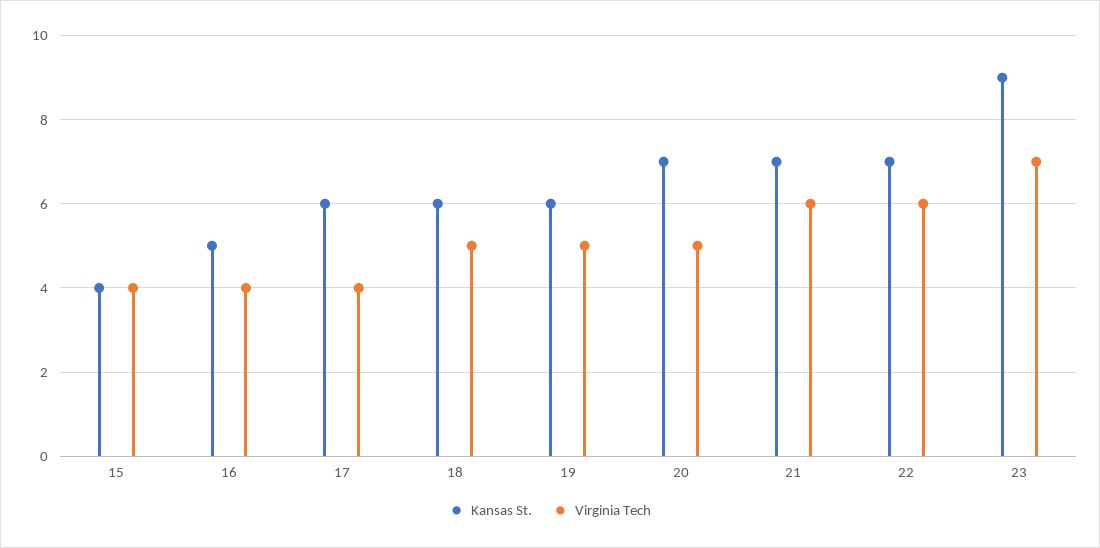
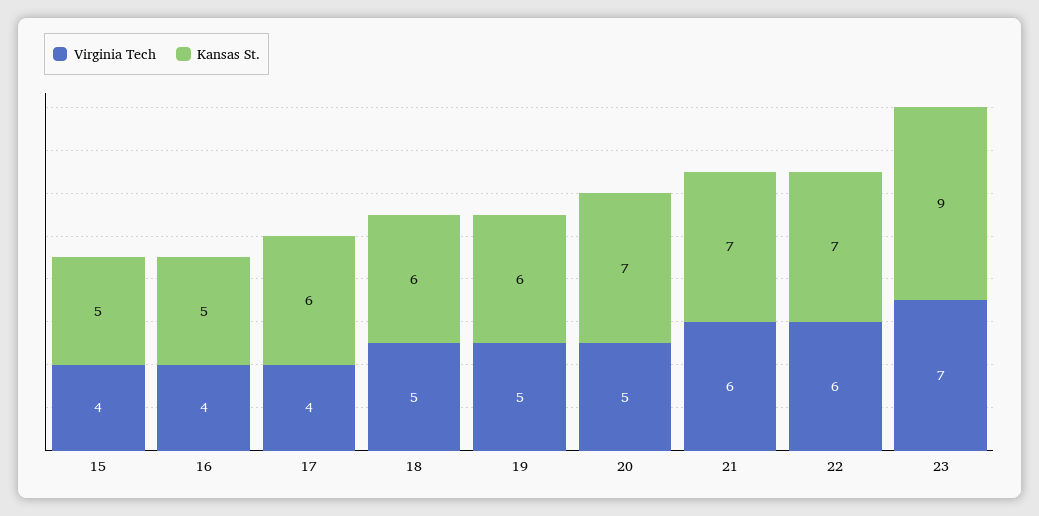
Kansas St., 15: 4 -> 5

